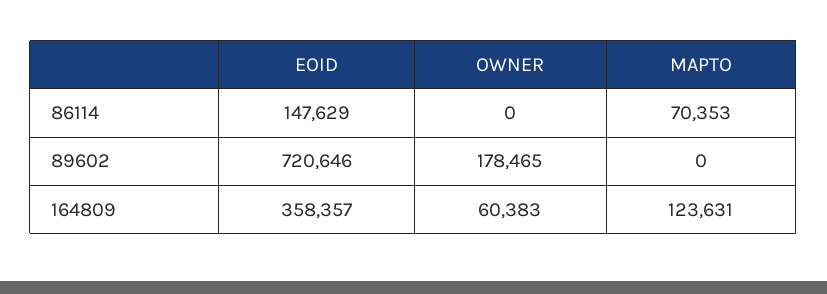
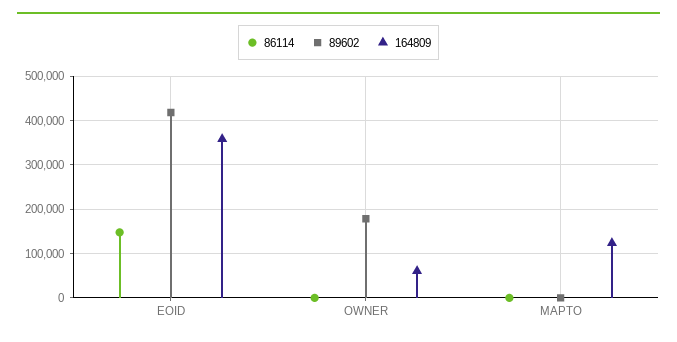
86114, MAPTO: 70353 -> 0
89602, EOID: 720646 -> 420000

